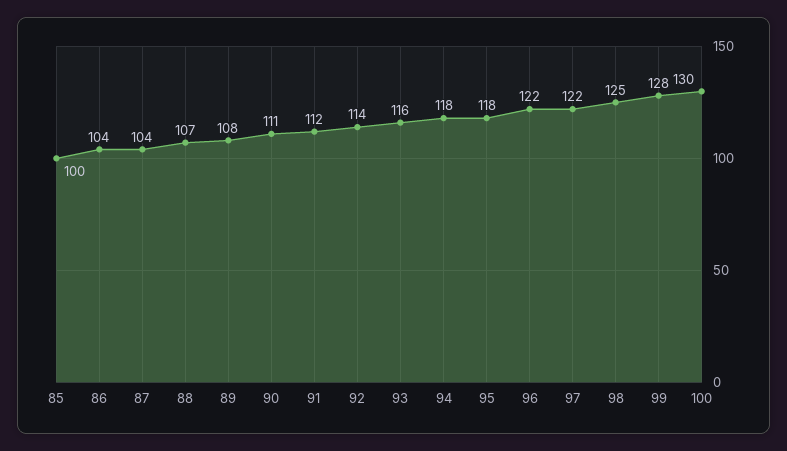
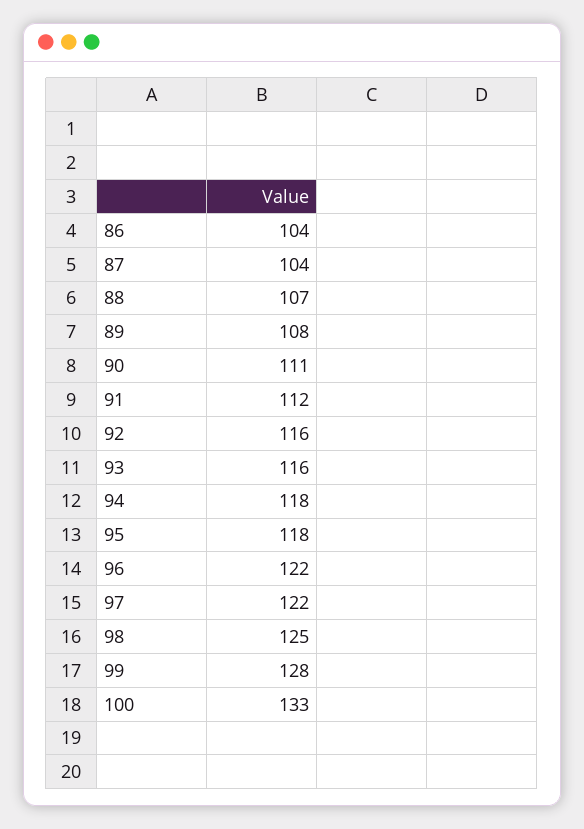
85: 100 -> none
92: 114 -> 116
100: 130 -> 133

